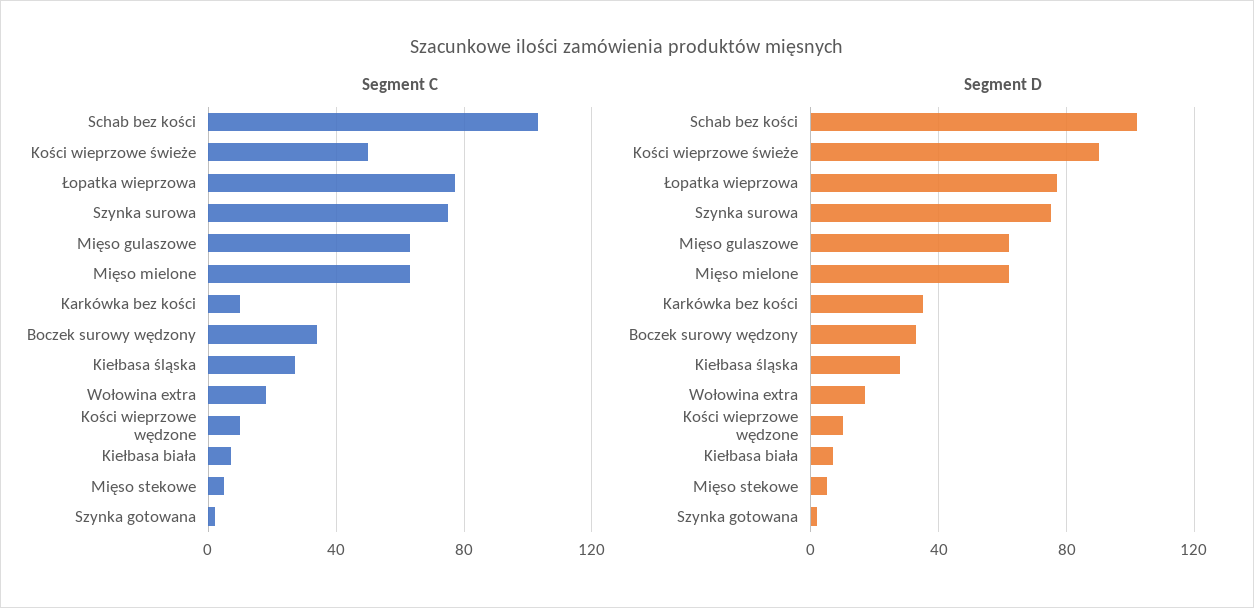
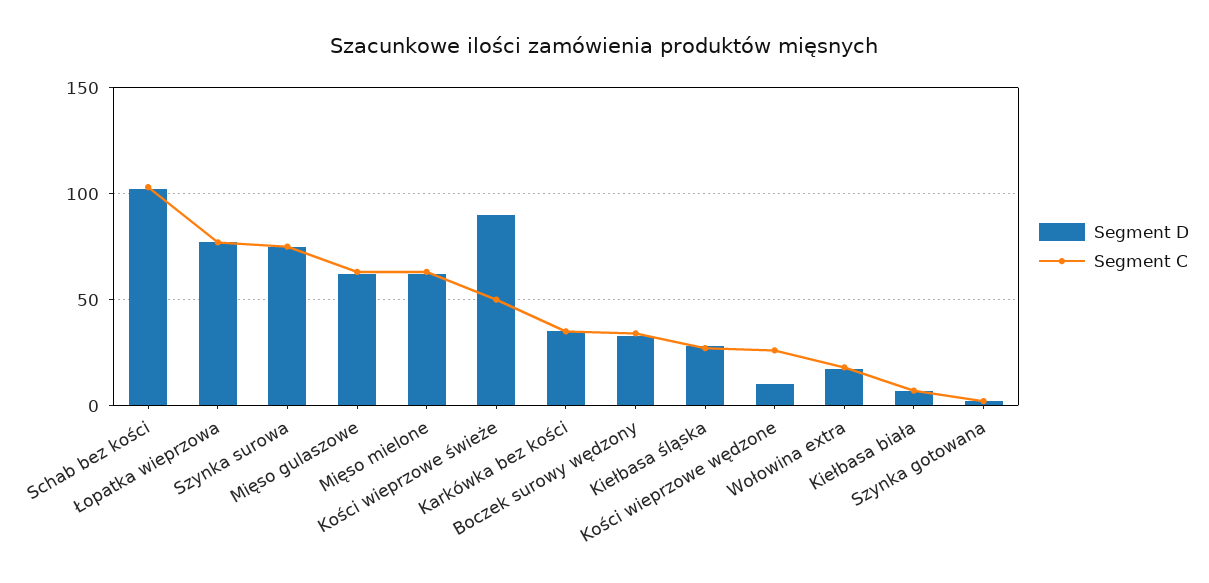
Segment C, Karkówka bez kości: 10 -> 35
Segment C, Kości wieprzowe wędzone: 10 -> 25
Segment C, Mięso stekowe: 5 -> none
Segment D, Mięso stekowe: 5 -> none

